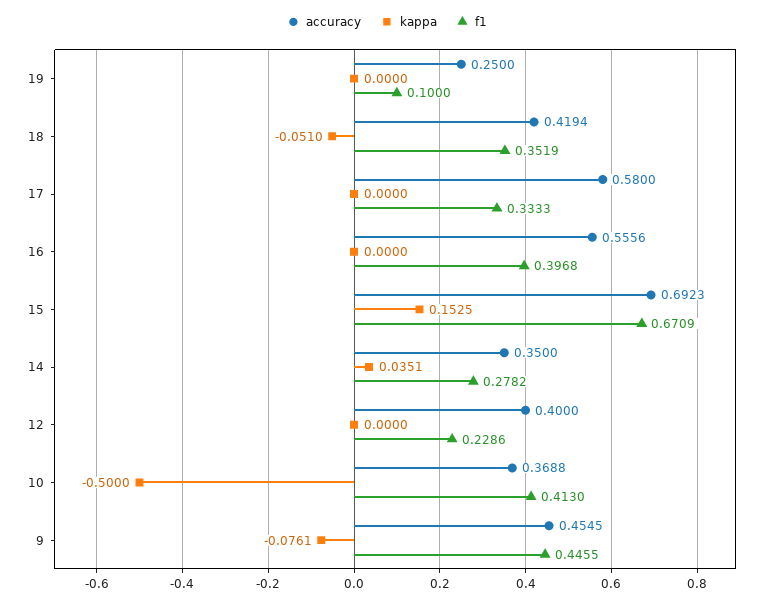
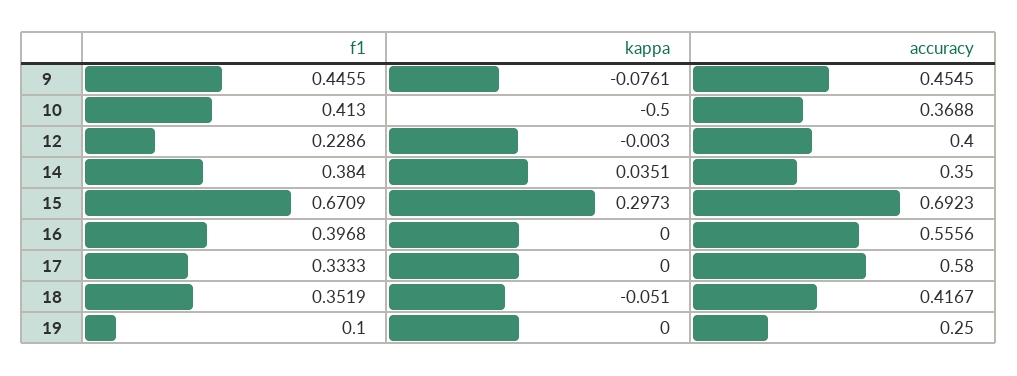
accuracy, 18: 0.4194 -> 0.4167
kappa, 15: 0.1525 -> 0.2973
f1, 14: 0.2782 -> 0.384
kappa, 12: 0 -> -0.003

